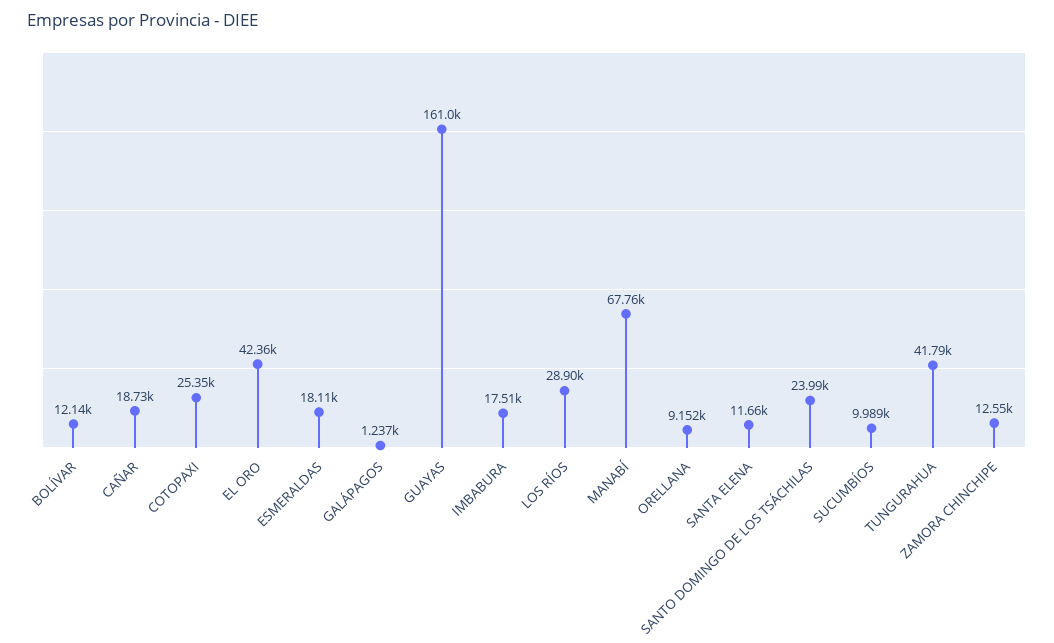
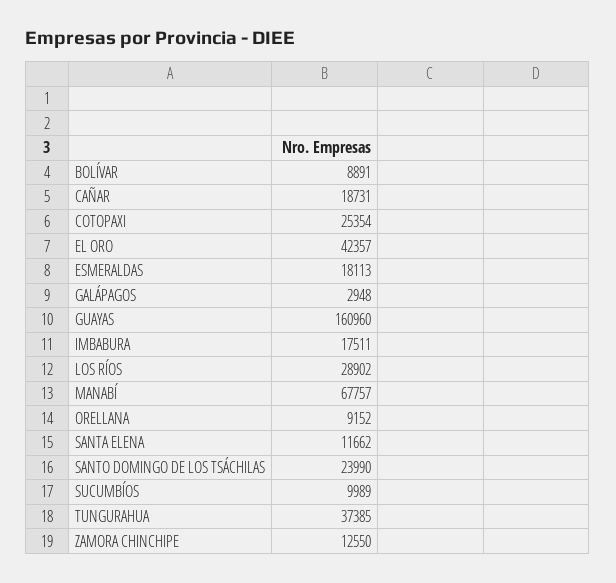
BOLÍVAR: 12140 -> 8891
GALÁPAGOS: 1237 -> 2948
TUNGURAHUA: 41790 -> 37385

